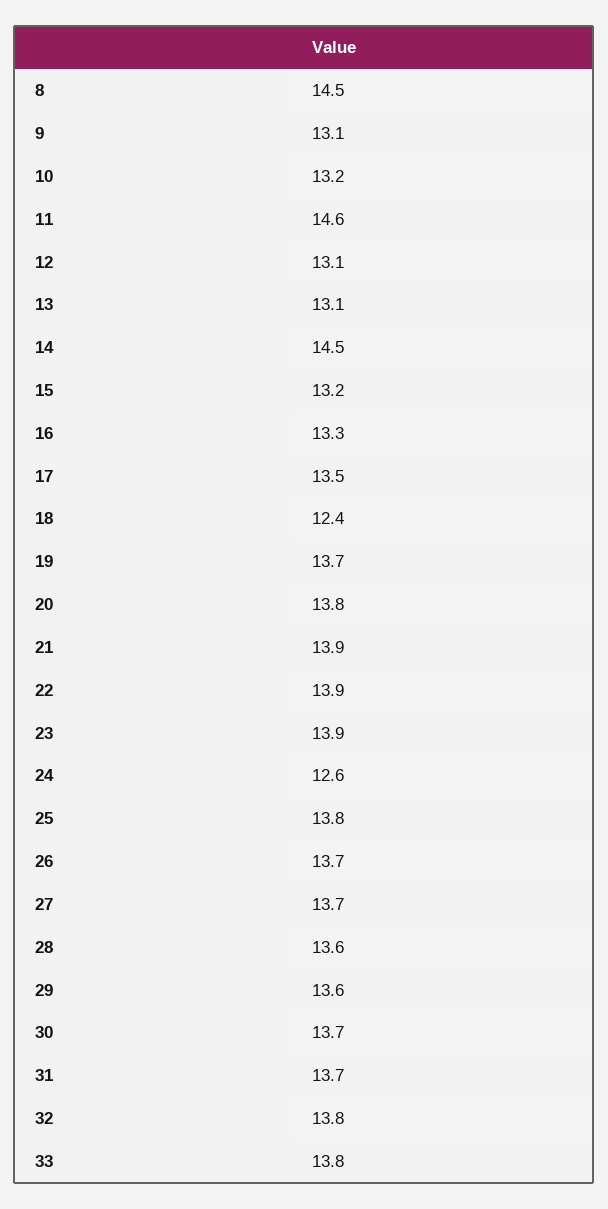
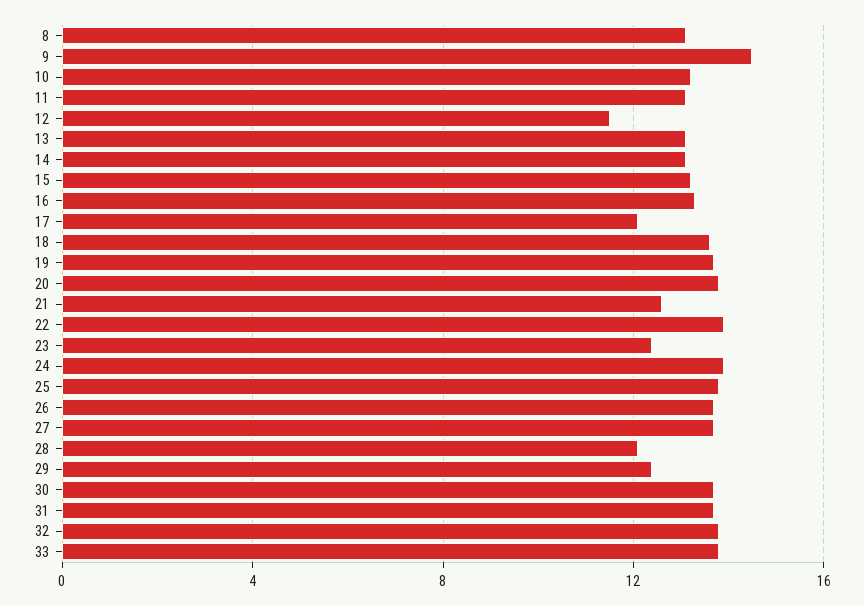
8: 14.5 -> 13
9: 13.1 -> 14.5
11: 14.6 -> 13
12: 13.1 -> 11.5
14: 14.5 -> 13
17: 13.5 -> 12
18: 12.4 -> 13.5
21: 13.9 -> 12.5
23: 13.9 -> 12.5
24: 12.6 -> 14
28: 13.6 -> 12
29: 13.6 -> 12.5

